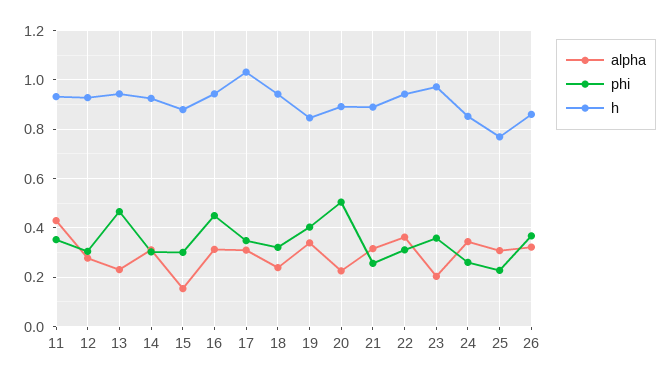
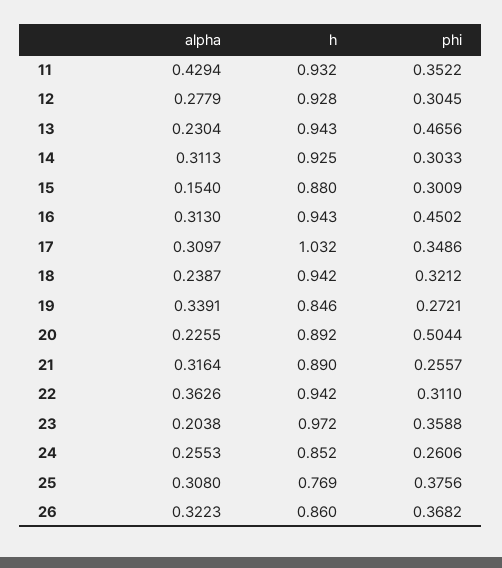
phi, 19: 0.4 -> 0.2721
alpha, 24: 0.35 -> 0.2553
phi, 25: 0.225 -> 0.3756

